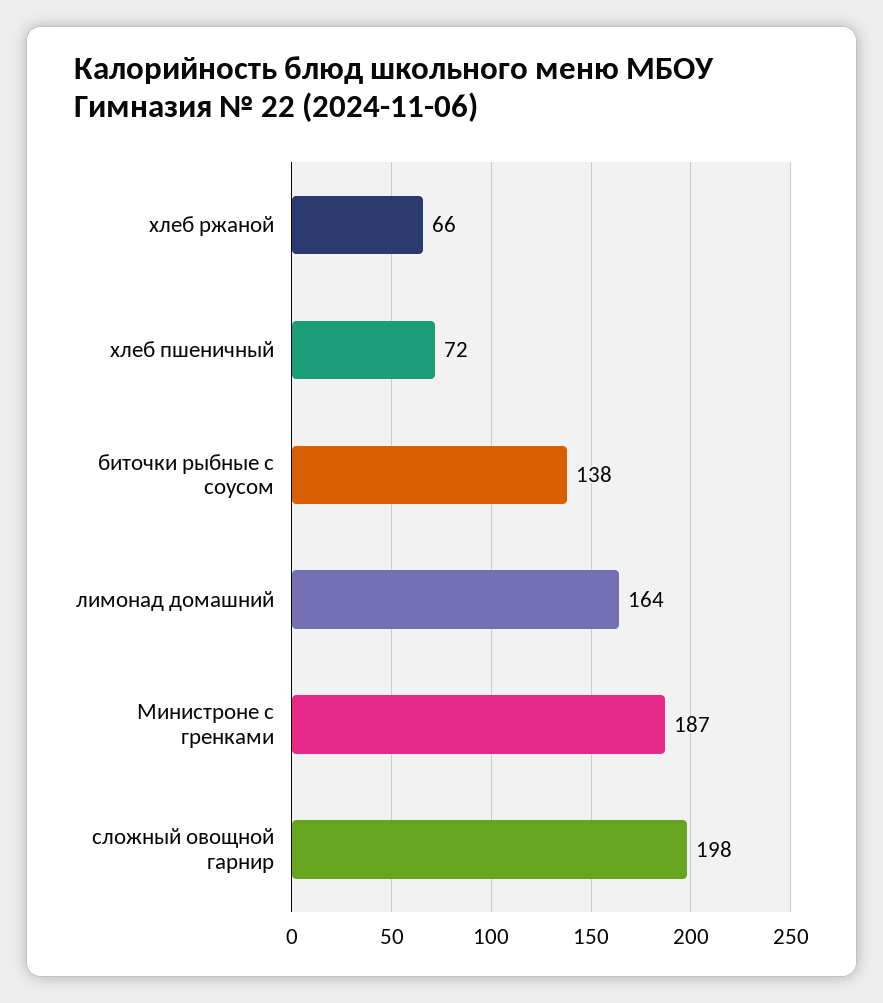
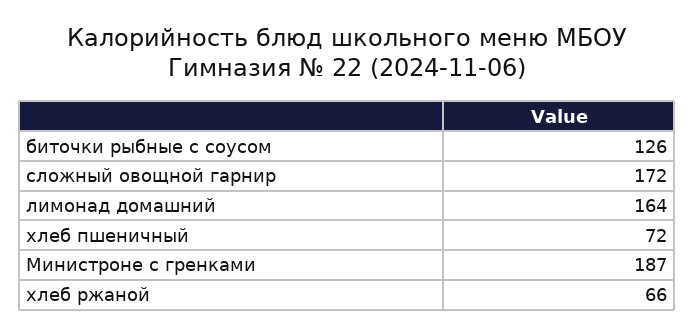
биточки рыбные с соусом: 138 -> 126
сложный овощной гарнир: 198 -> 172

